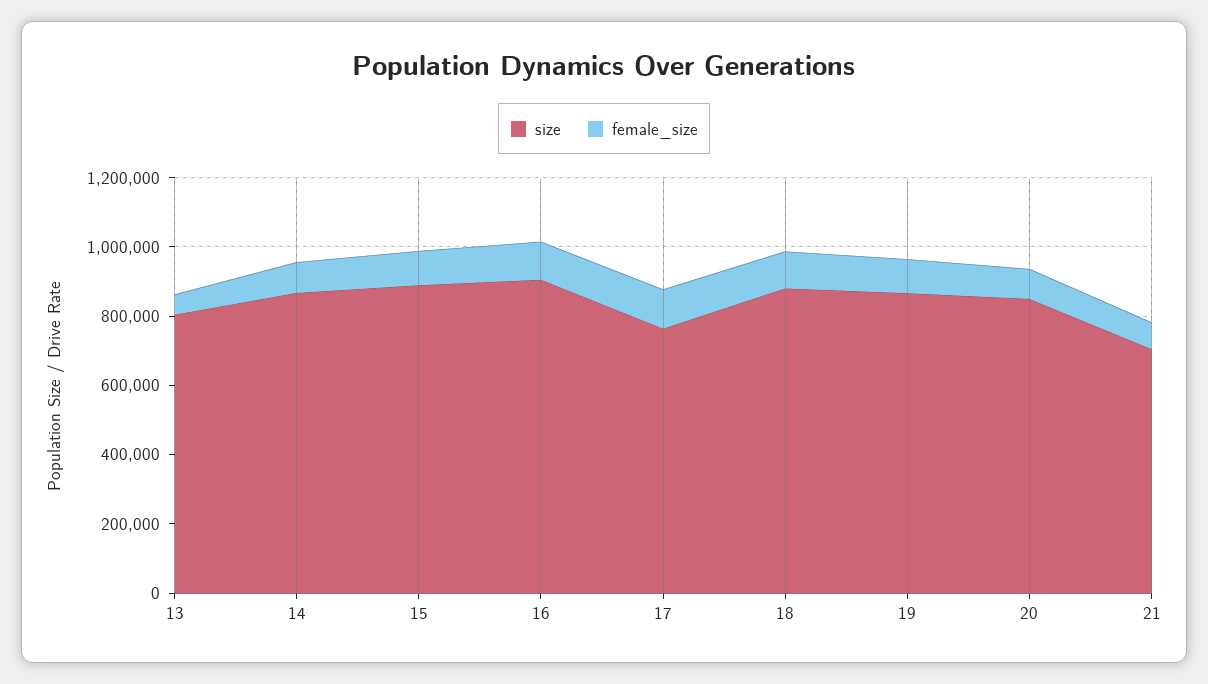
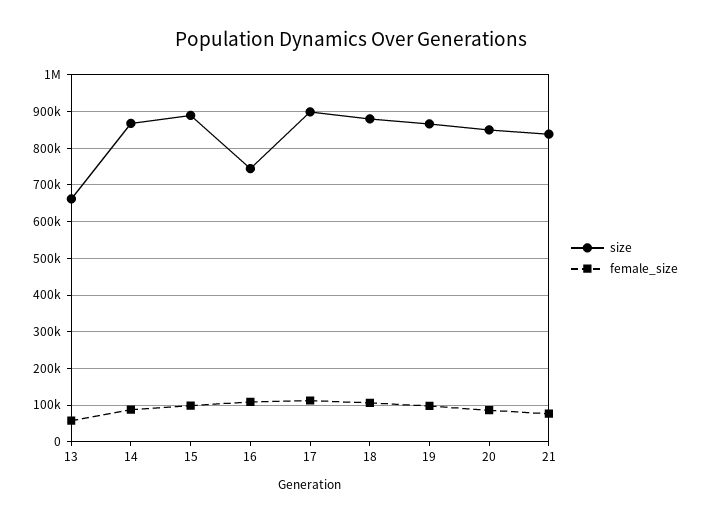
size, 13: 800000 -> 660000
size, 16: 900000 -> 740000
size, 17: 750000 -> 900000
size, 21: 700000 -> 840000

